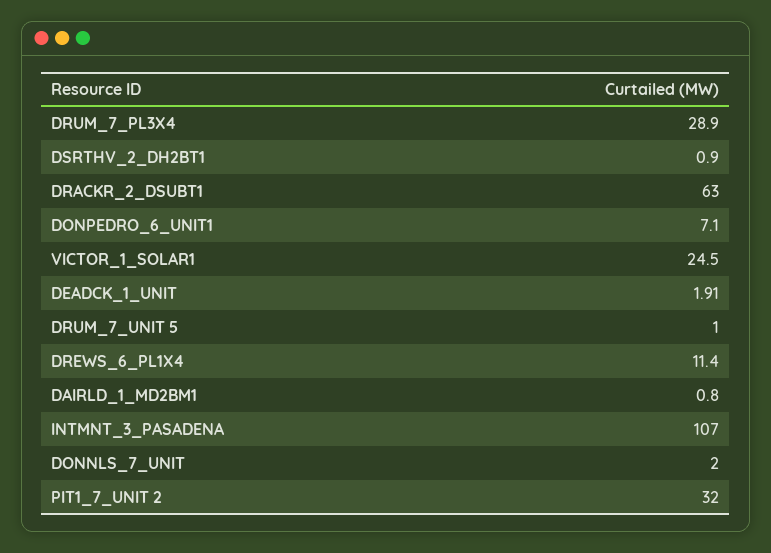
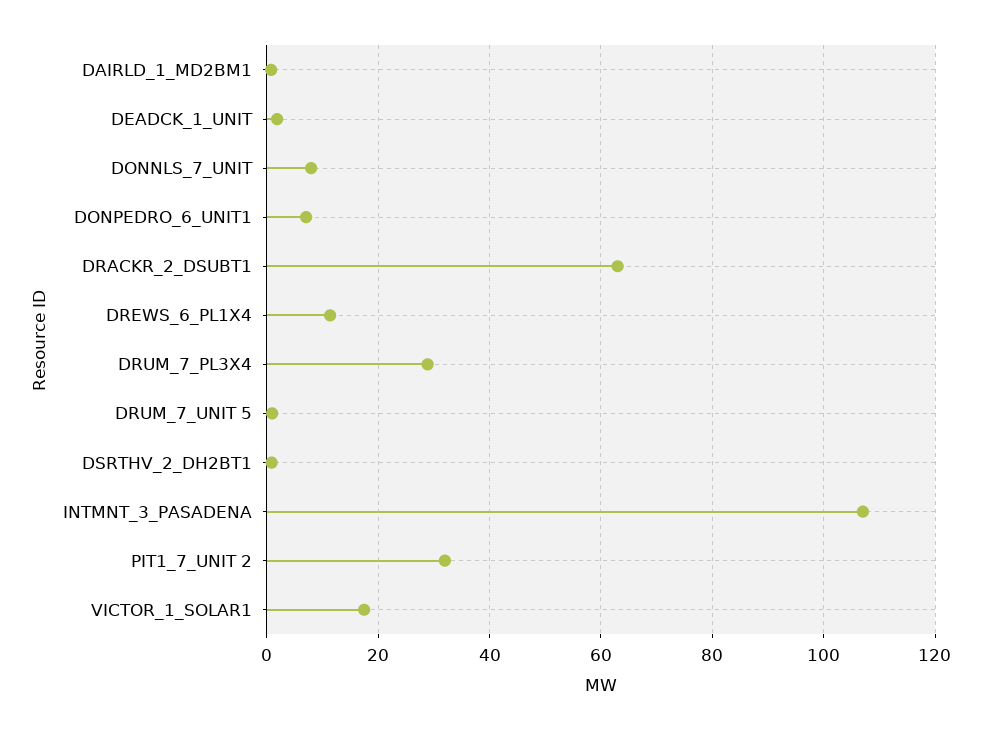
VICTOR_1_SOLAR1: 24.5 -> 18
DONNLS_7_UNIT: 2 -> 8

